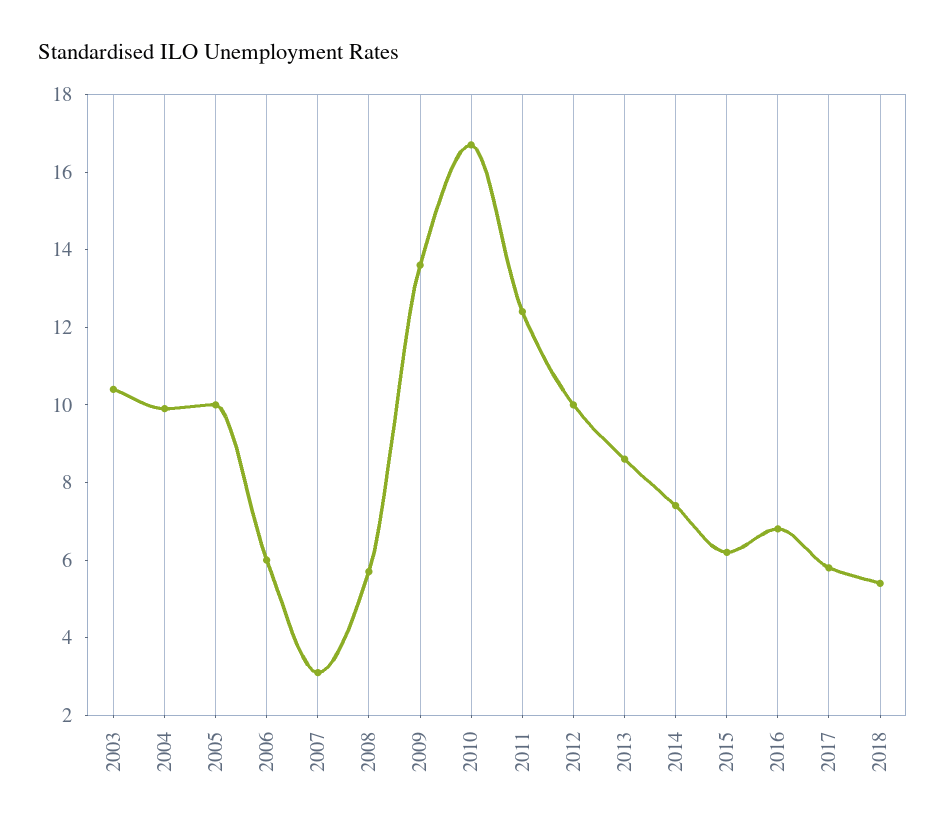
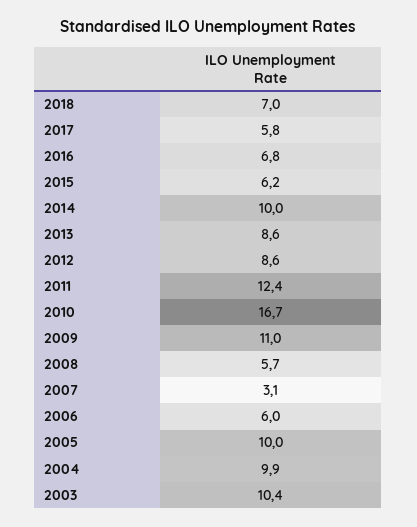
2009: 13.5 -> 11
2012: 10 -> 8.6
2014: 7.5 -> 10
2018: 5.5 -> 7

